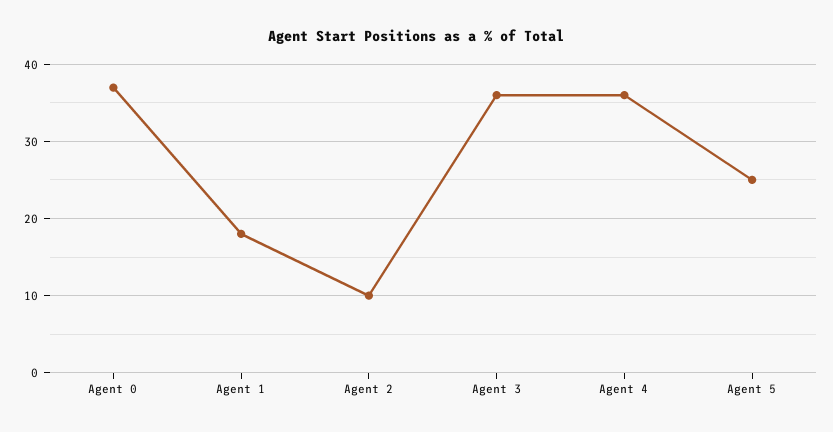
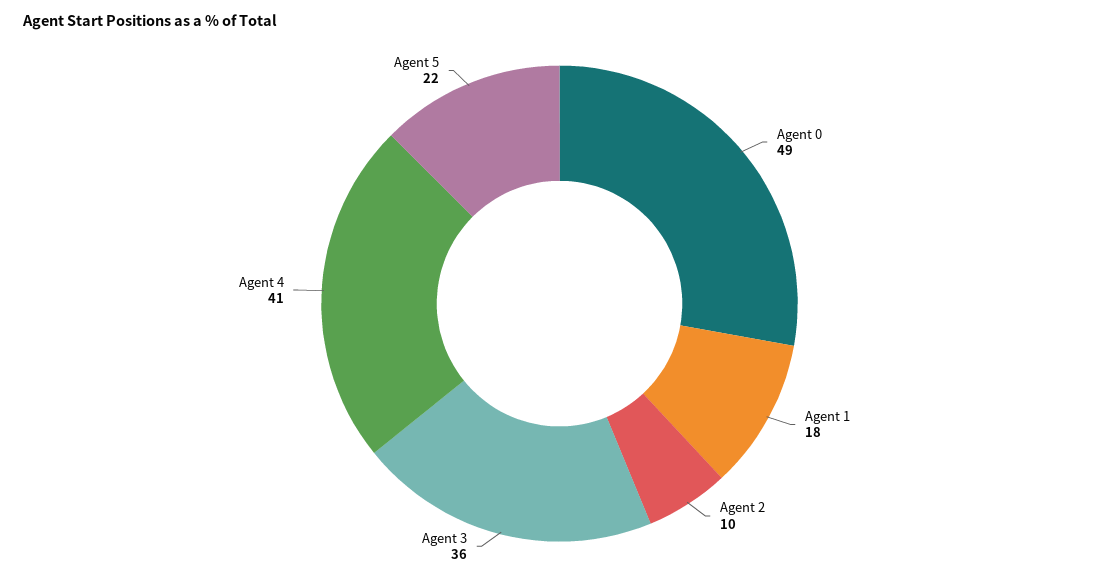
Agent 0: 37 -> 49
Agent 4: 36 -> 41
Agent 5: 25 -> 22

